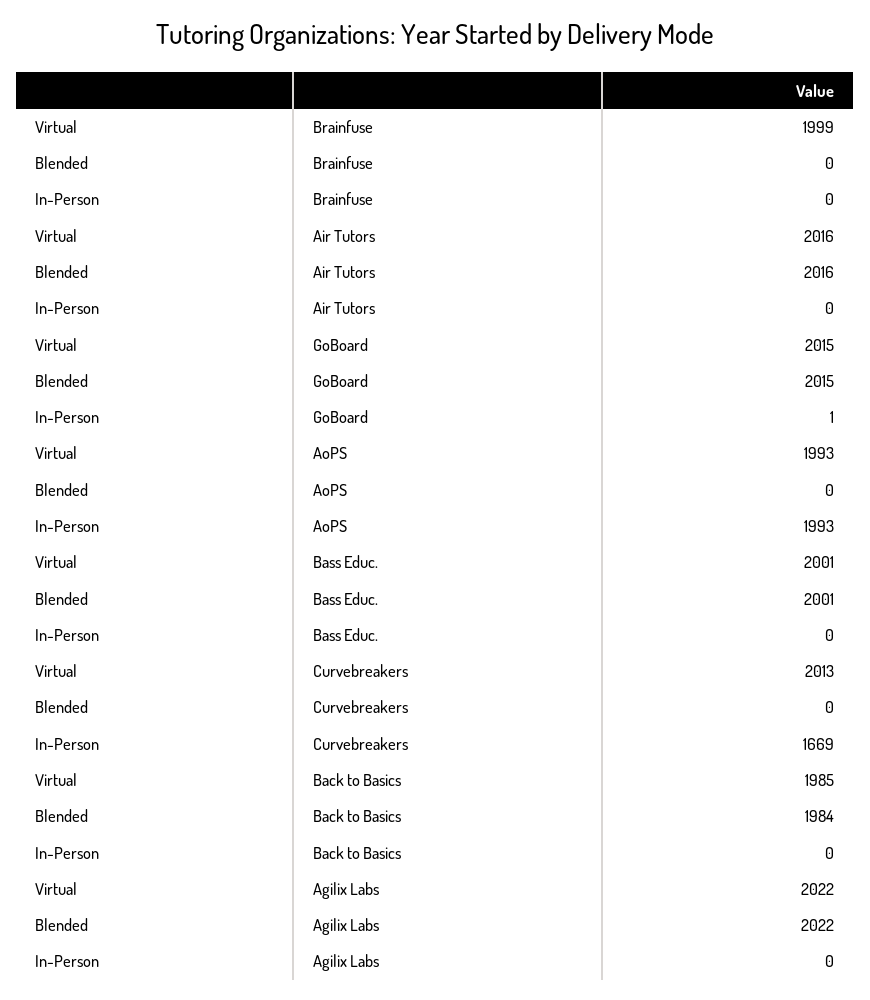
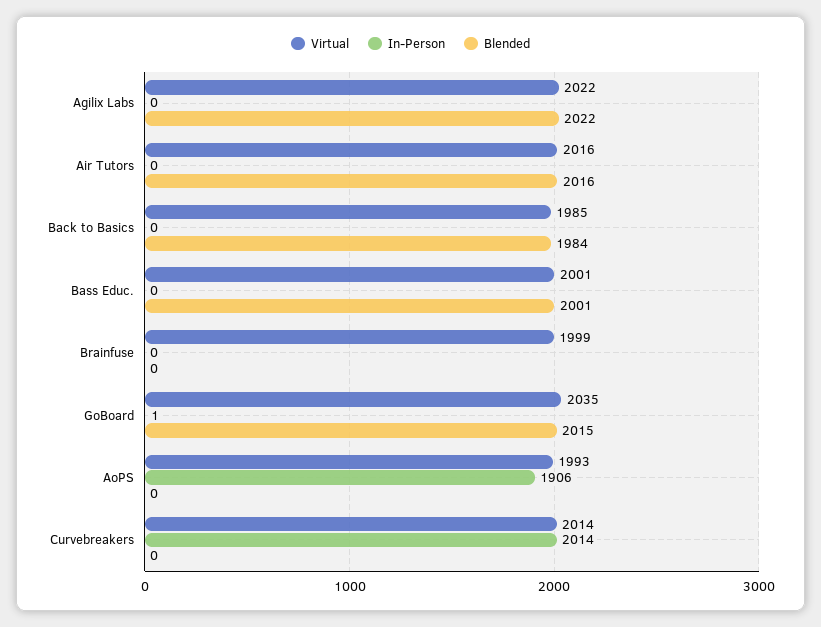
Virtual, GoBoard: 2015 -> 2035
In-Person, AoPS: 1993 -> 1906
Virtual, Curvebreakers: 2013 -> 2014
In-Person, Curvebreakers: 1669 -> 2014

